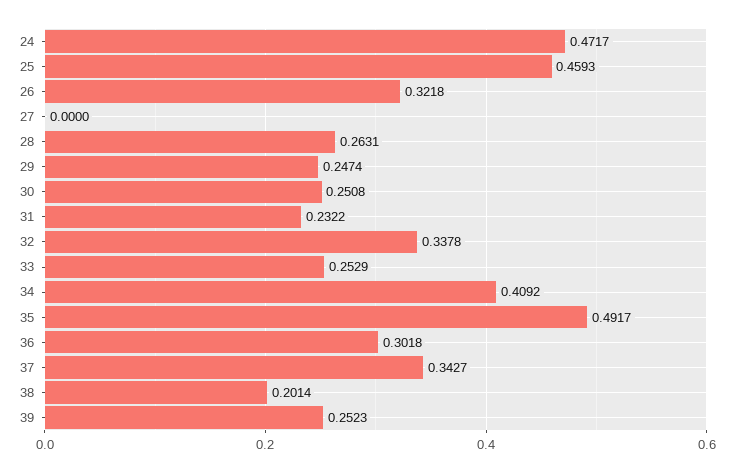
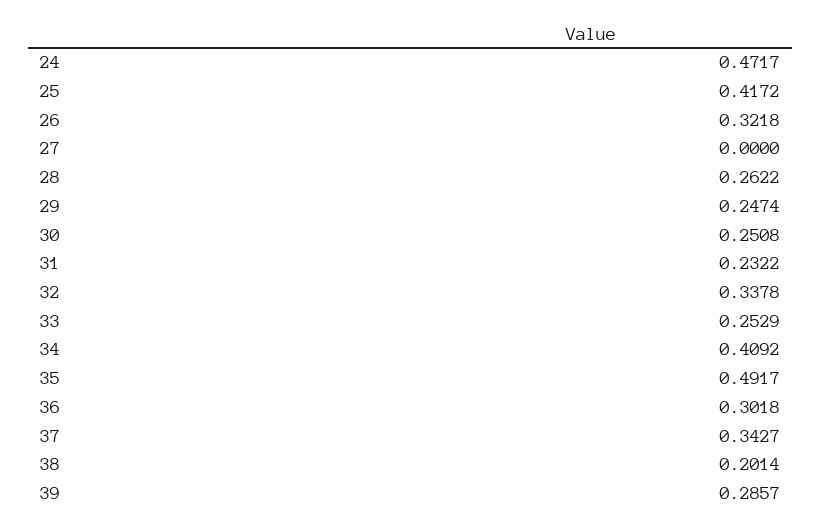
25: 0.4593 -> 0.4172
28: 0.2631 -> 0.2622
39: 0.2523 -> 0.2857

